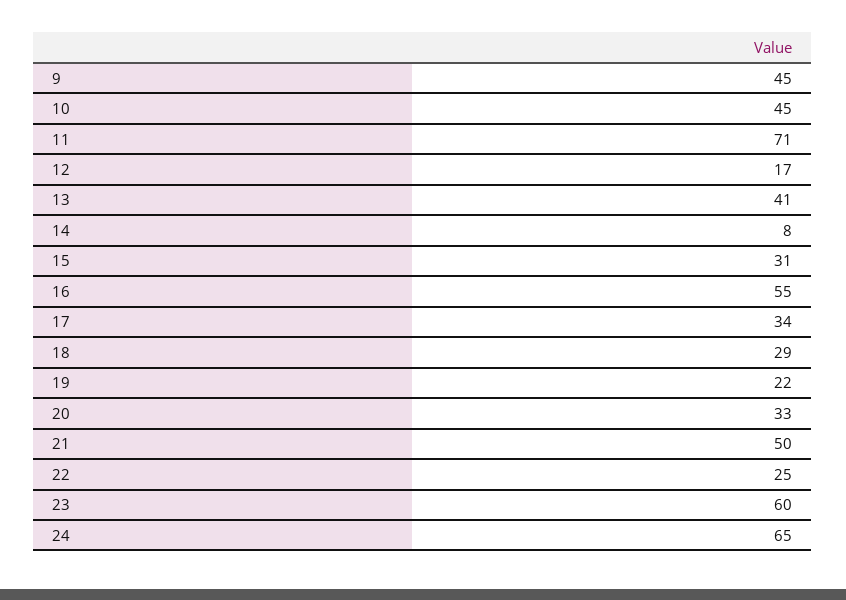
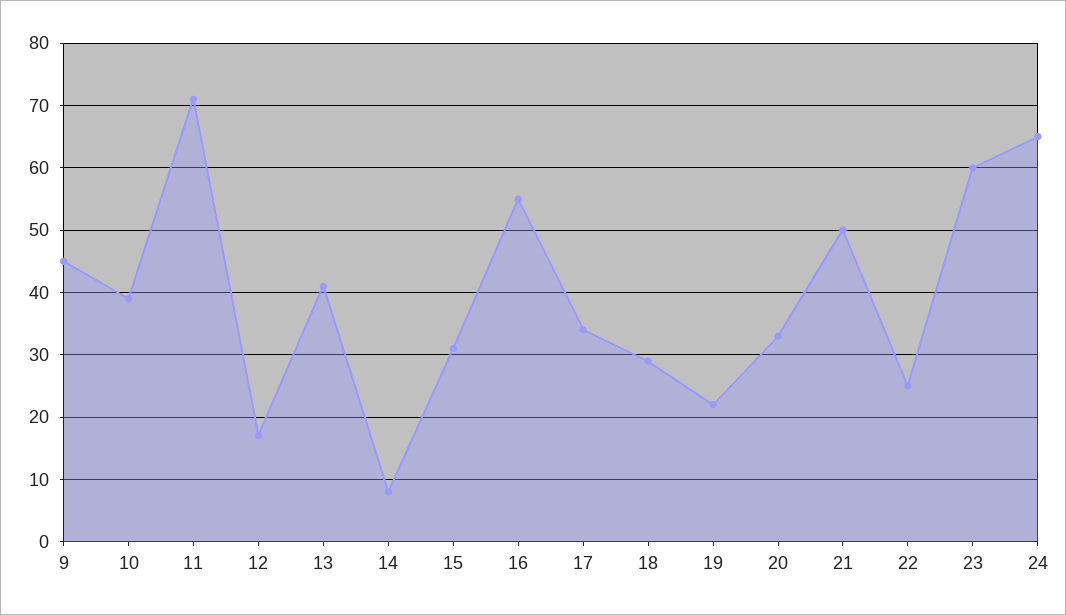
10: 45 -> 39

